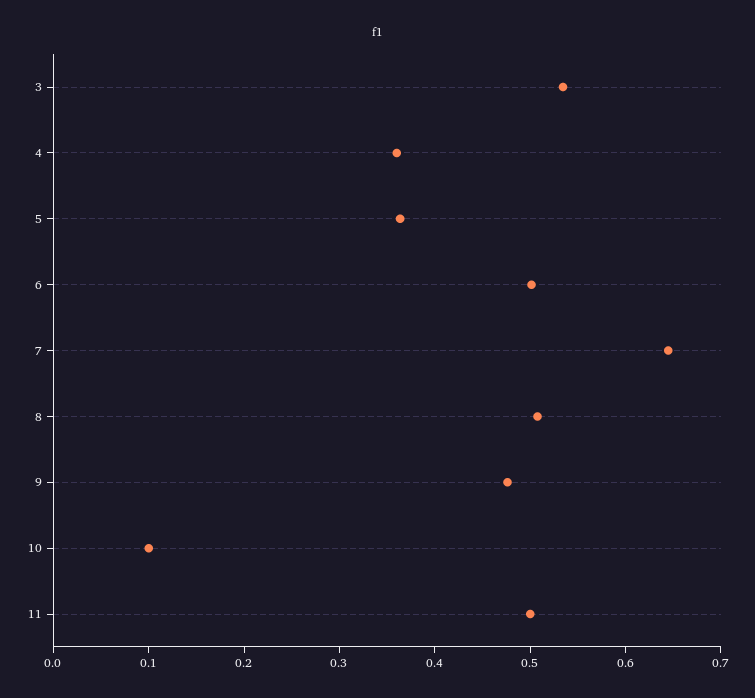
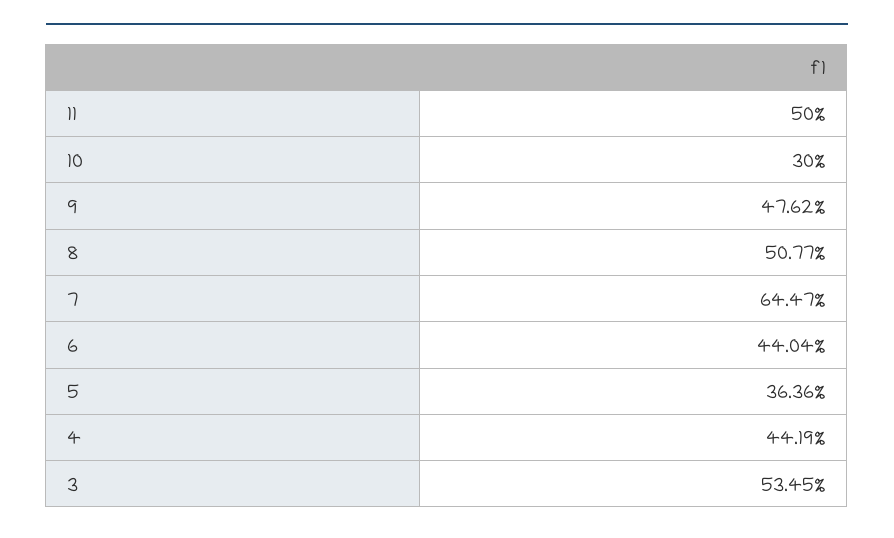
4: 0.36 -> 0.4419
6: 0.5 -> 0.4404
10: 0.1 -> 0.3

